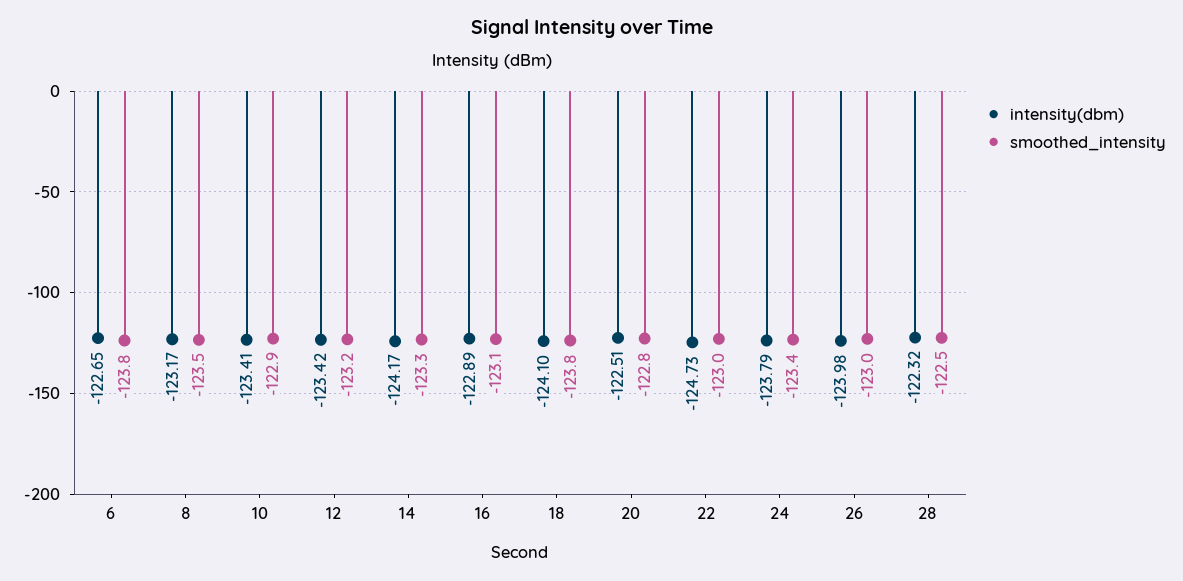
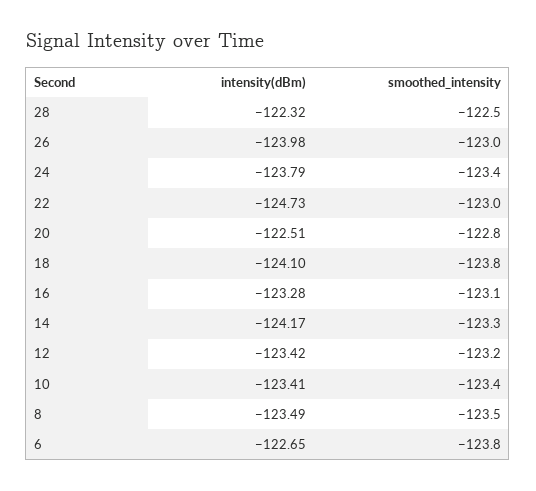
intensity(dbm), 8: -123.17 -> -123.49
smoothed_intensity, 10: -122.9 -> -123.4
intensity(dbm), 16: -122.89 -> -123.28

